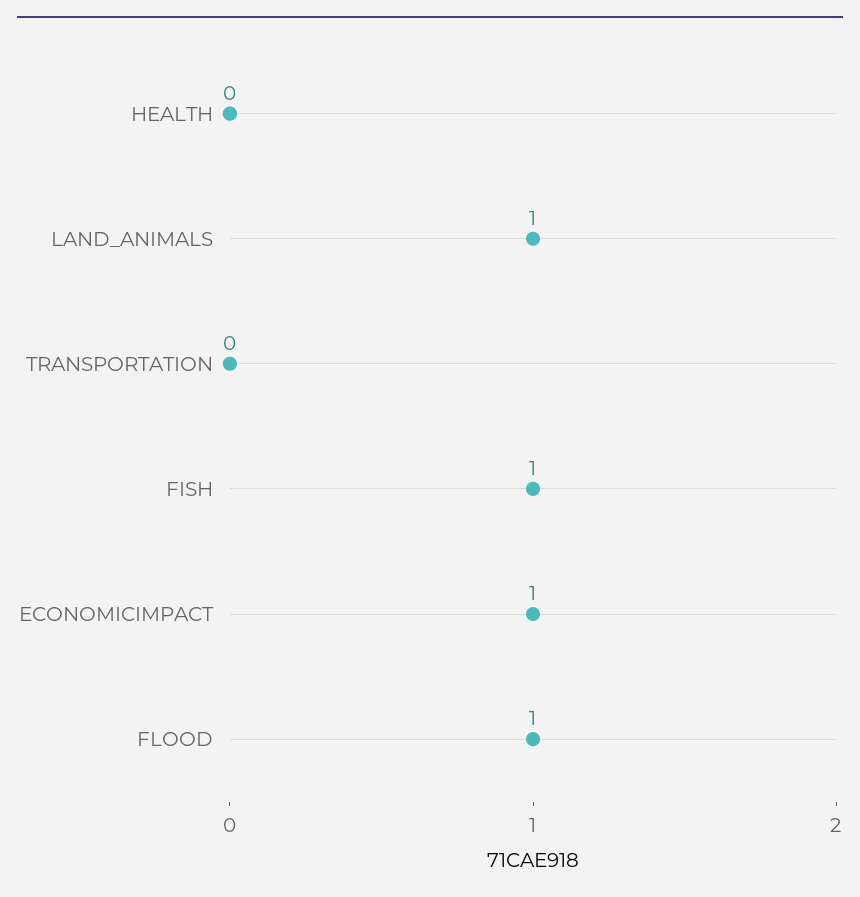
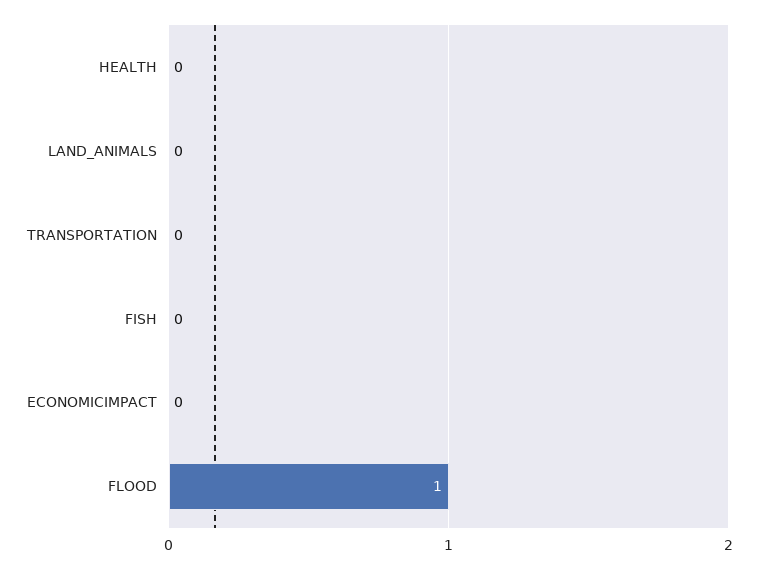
LAND_ANIMALS: 1 -> 0
FISH: 1 -> 0
ECONOMICIMPACT: 1 -> 0

